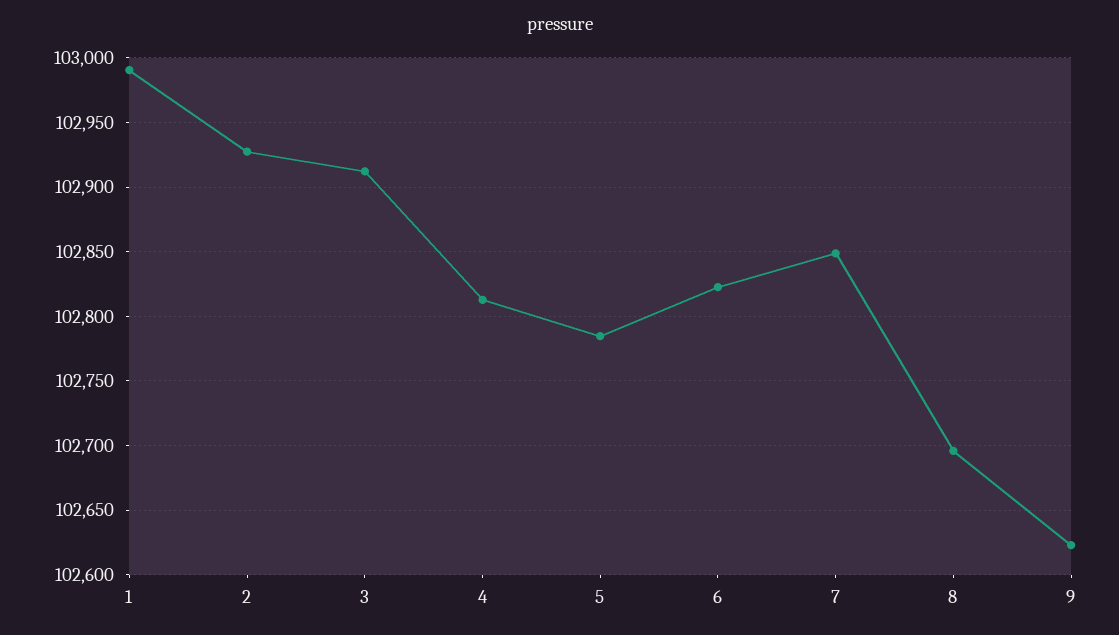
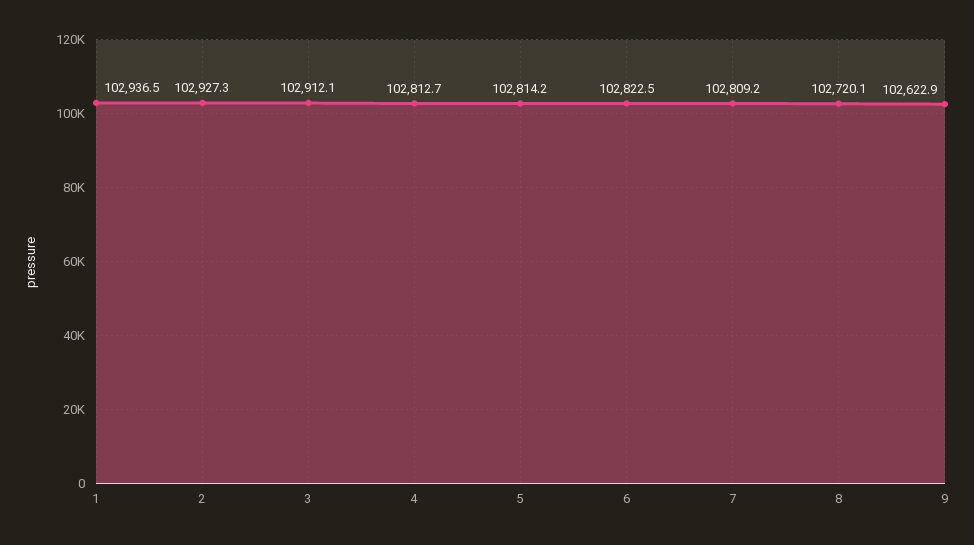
1: 102990 -> 102936.5
5: 102785 -> 102814.2
7: 102850 -> 102809.2
8: 102695 -> 102720.1

